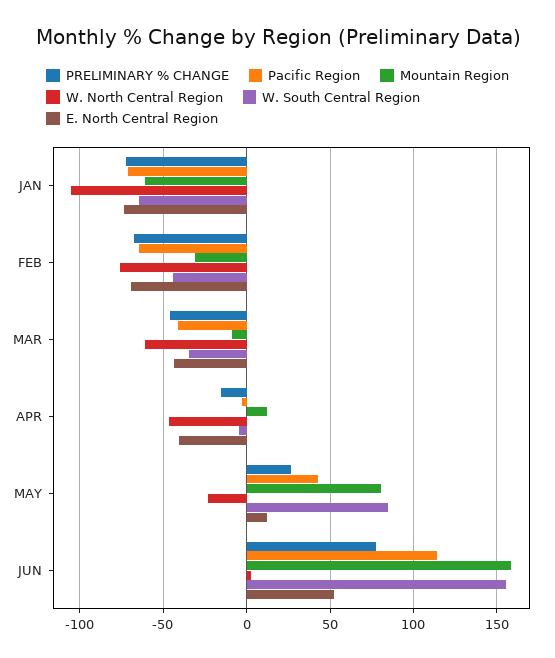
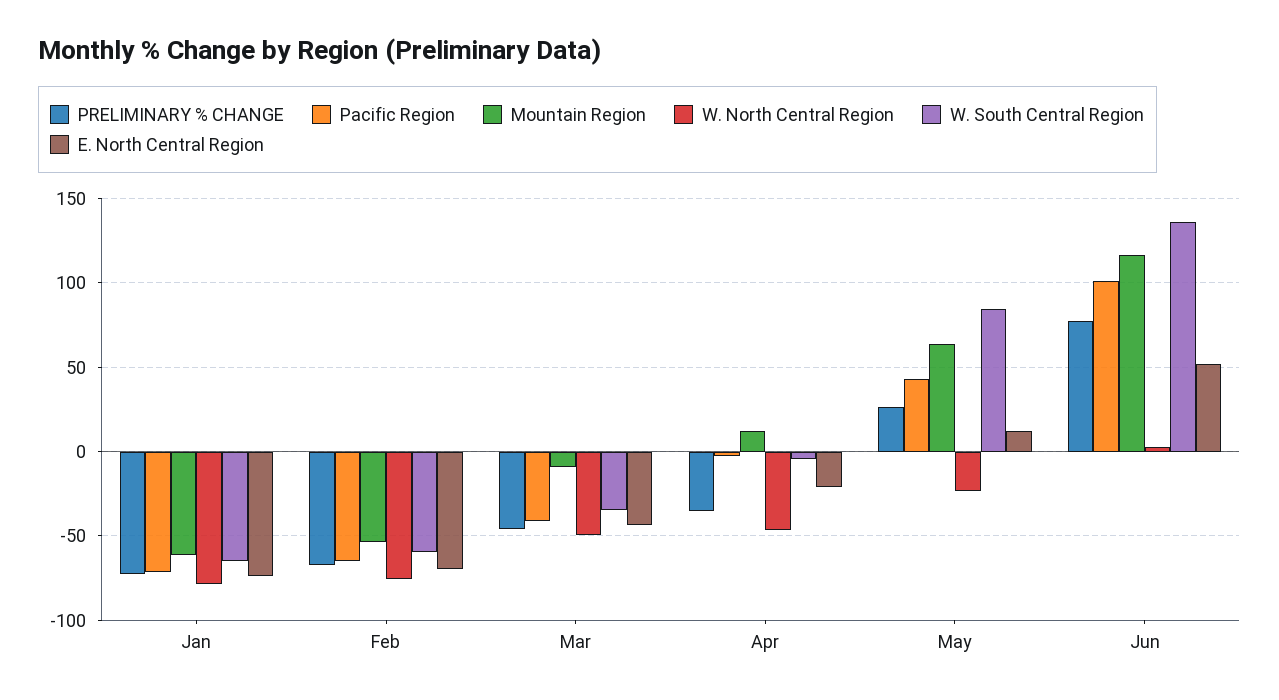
W. North Central Region, JAN: -105 -> -80
Mountain Region, FEB: -30 -> -55
W. South Central Region, FEB: -45 -> -60
W. North Central Region, MAR: -60 -> -50
PRELIMINARY % CHANGE, APR: -15 -> -35
E. North Central Region, APR: -40 -> -20
Mountain Region, MAY: 80 -> 65
Pacific Region, JUN: 115 -> 100
Mountain Region, JUN: 160 -> 115
W. South Central Region, JUN: 155 -> 135

